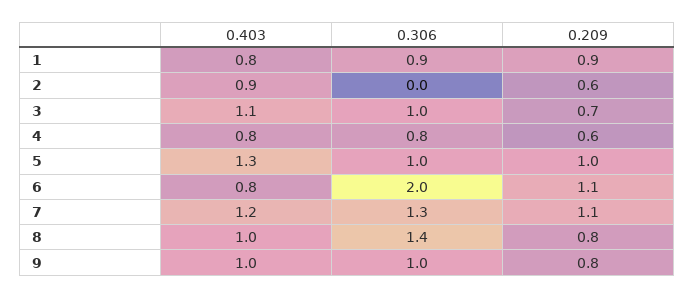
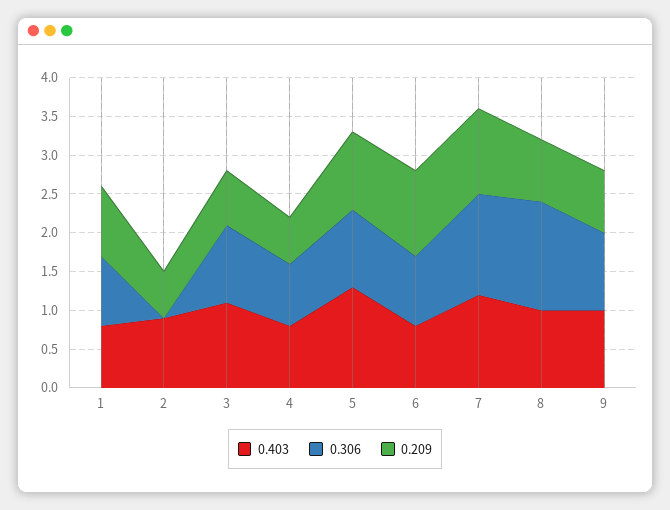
0.306, 6: 2 -> 1

